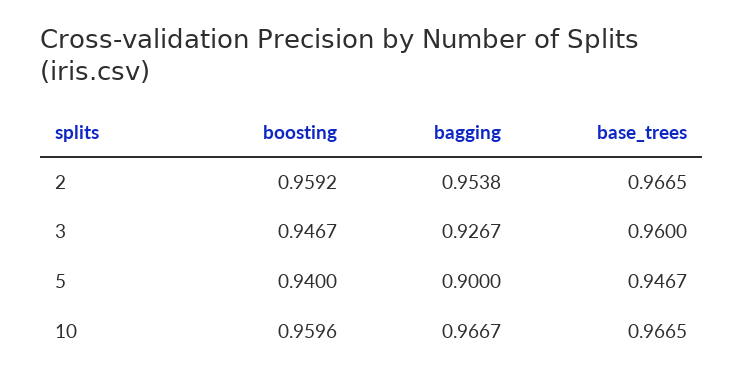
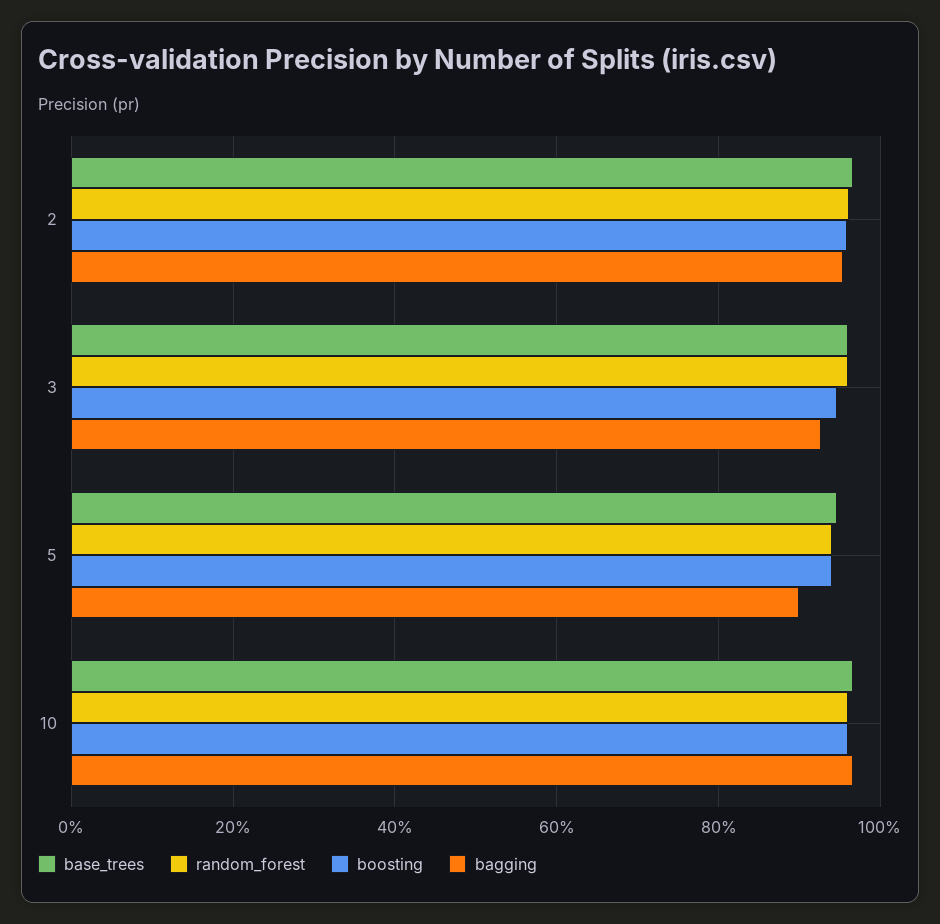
random_forest, 2: none -> 0.96
random_forest, 3: none -> 0.96
random_forest, 5: none -> 0.94
random_forest, 10: none -> 0.96

